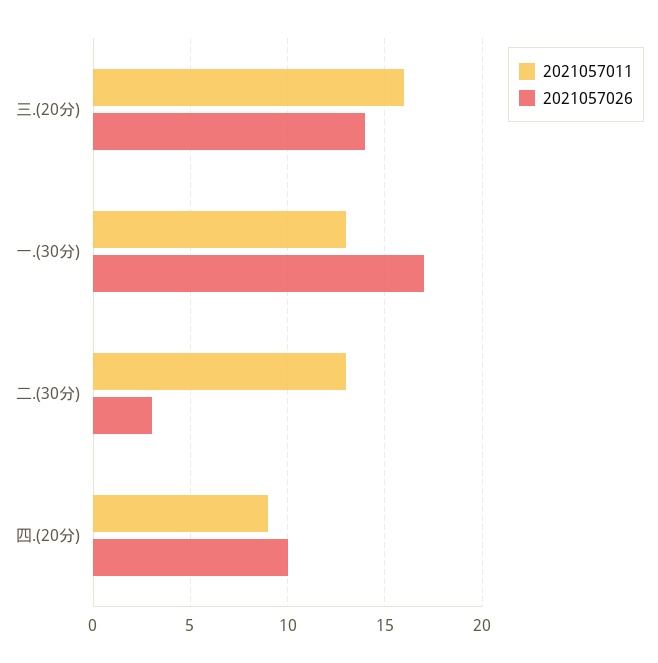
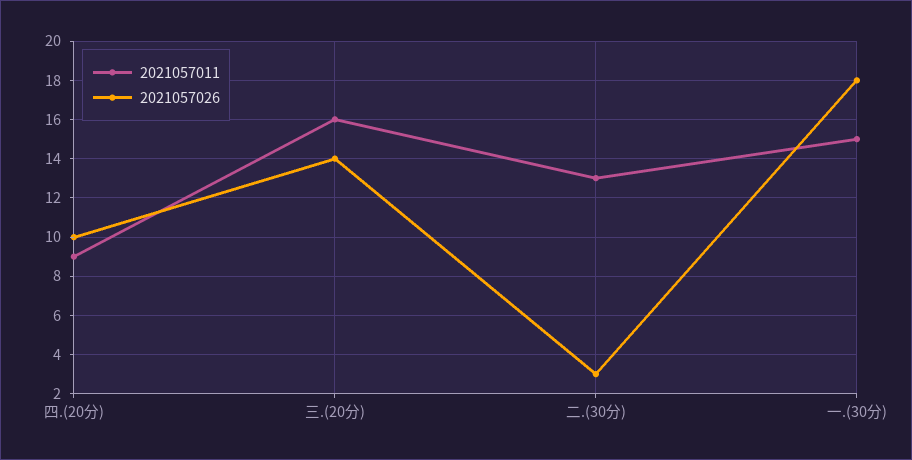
2021057011, 一.(30分): 13 -> 15
2021057026, 一.(30分): 17 -> 18

